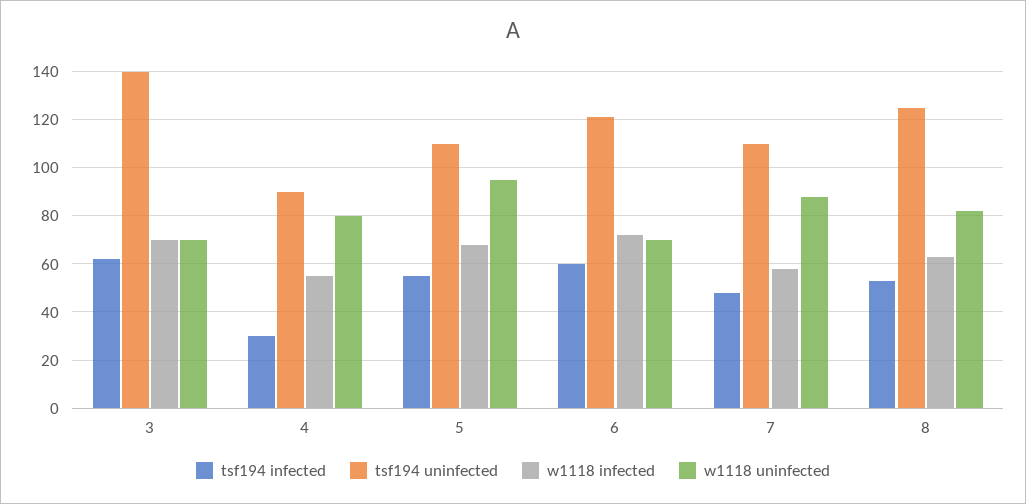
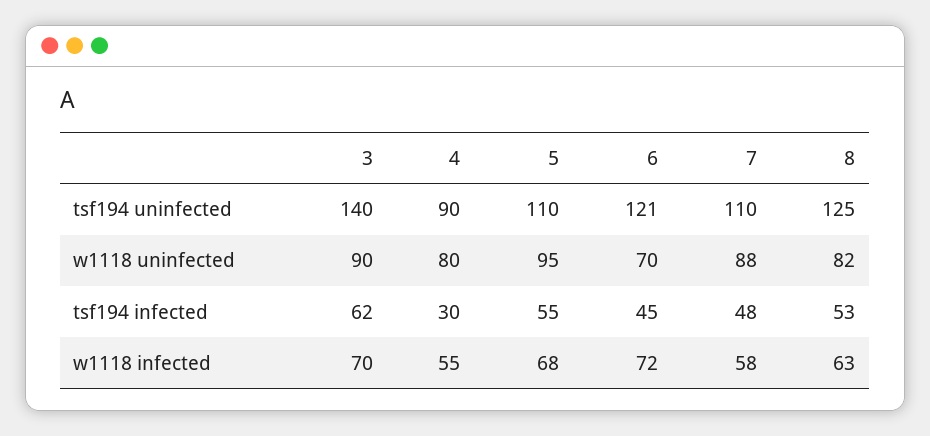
w1118 uninfected, 3: 70 -> 90
tsf194 infected, 6: 60 -> 45

